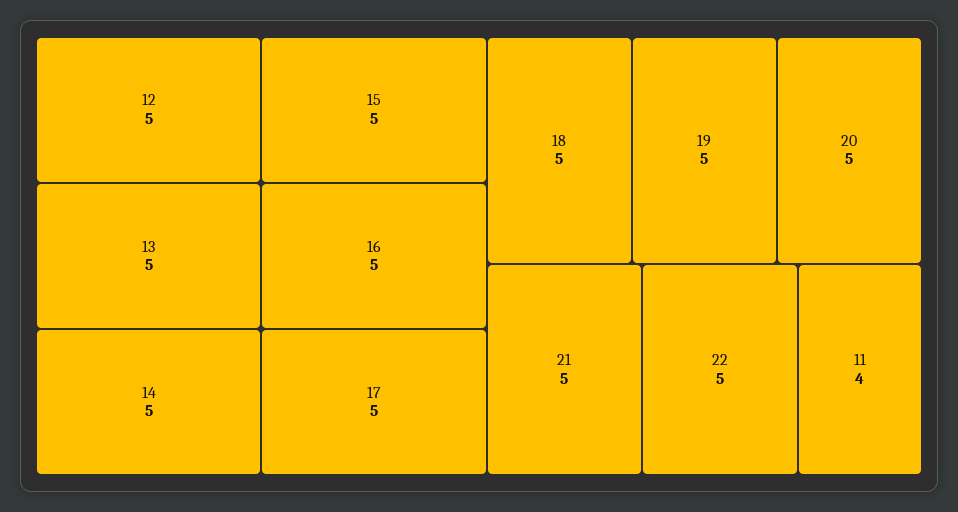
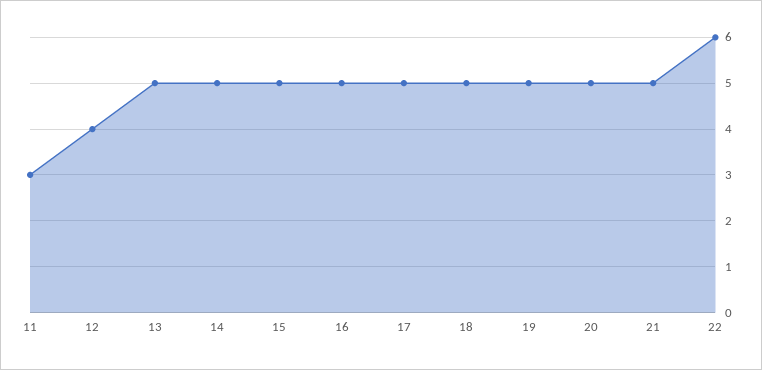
12: 5 -> 4
22: 5 -> 6
11: 4 -> 3

